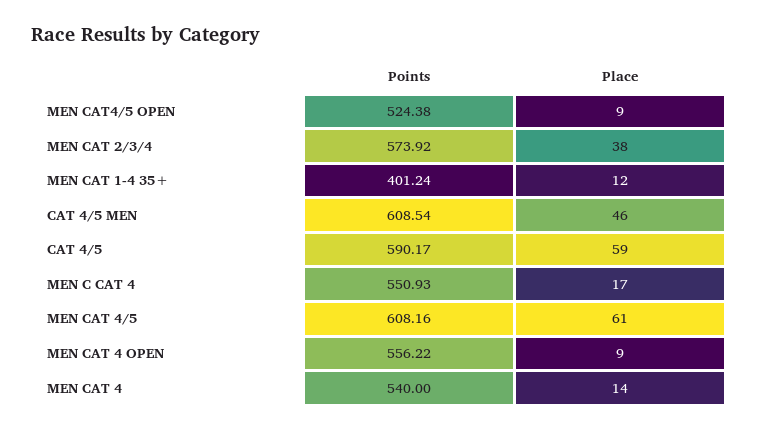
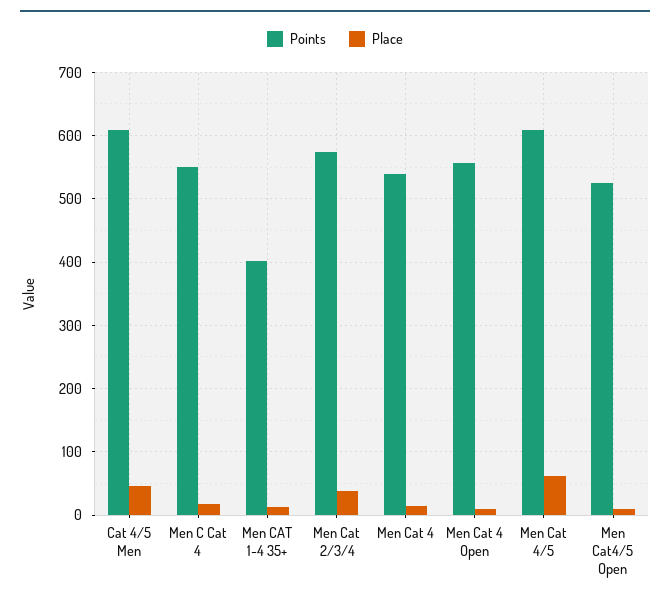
Points, CAT 4/5: 590.17 -> none
Place, CAT 4/5: 59 -> none

